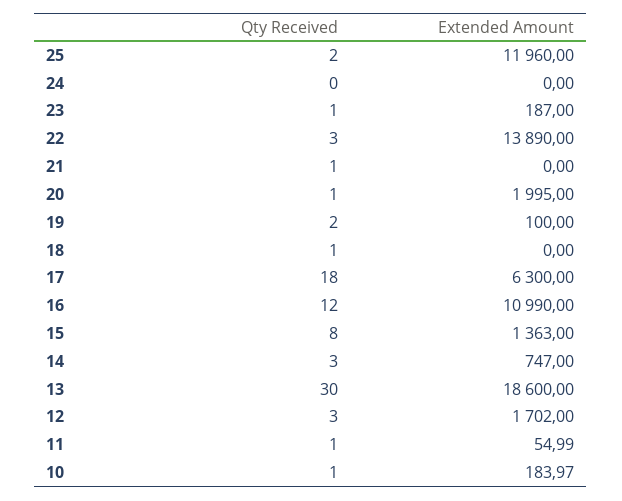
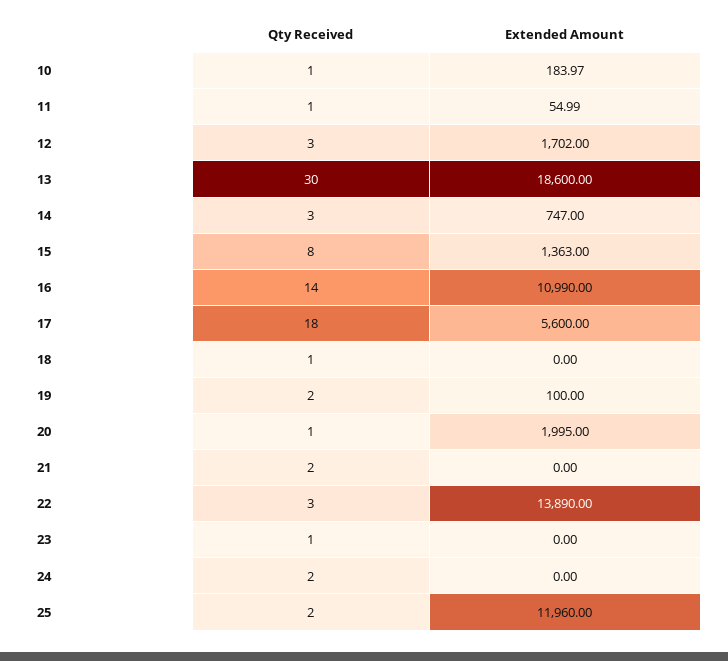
Qty Received, 24: 0 -> 2
Extended Amount, 23: 187 -> 0
Qty Received, 21: 1 -> 2
Extended Amount, 17: 6300 -> 5600
Qty Received, 16: 12 -> 14

